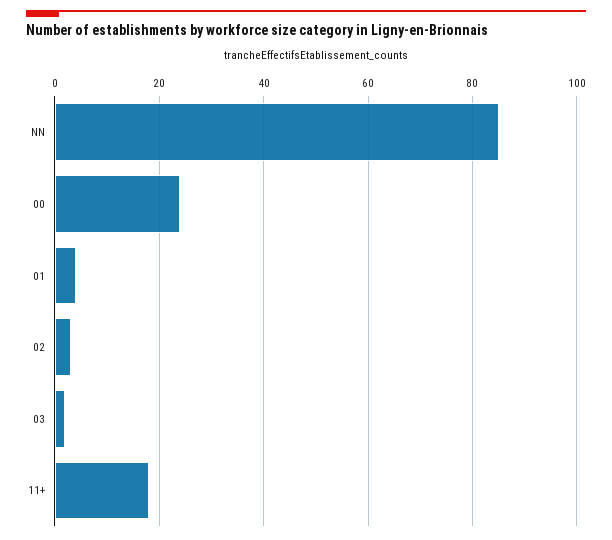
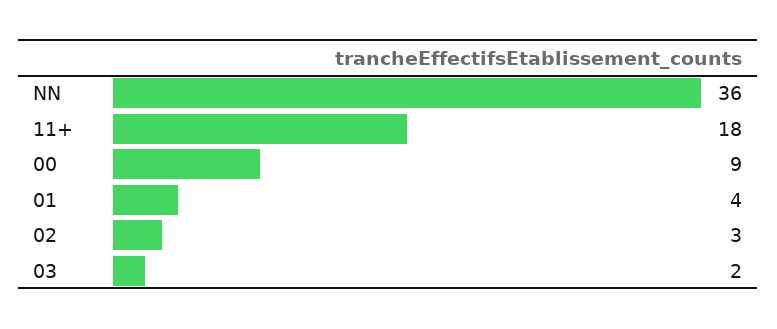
NN: 85 -> 36
00: 25 -> 9

